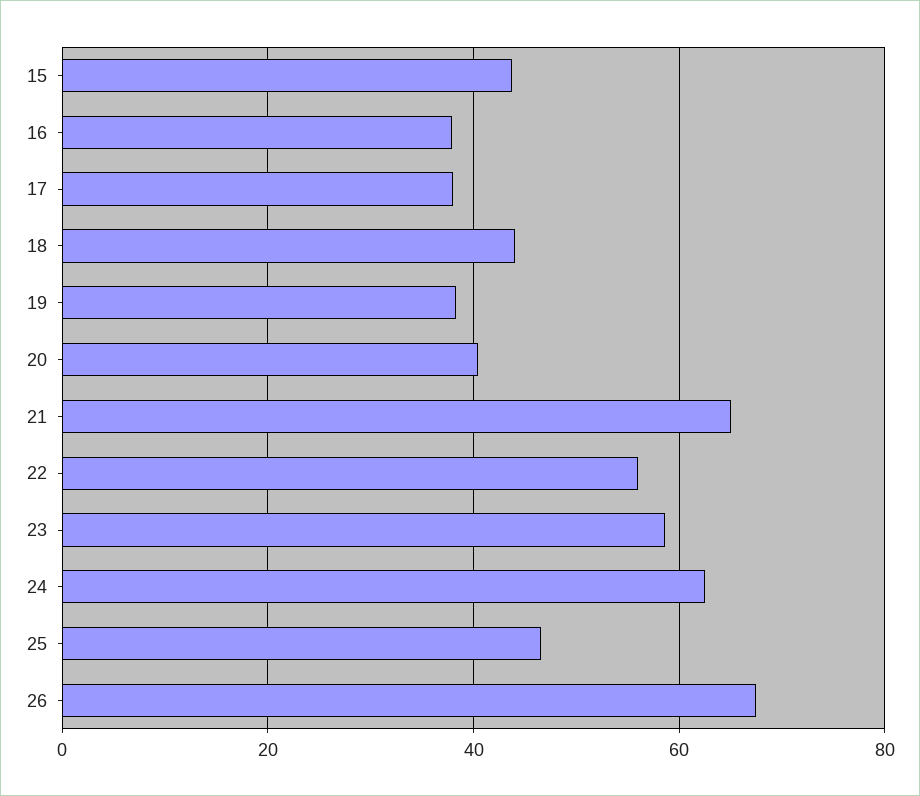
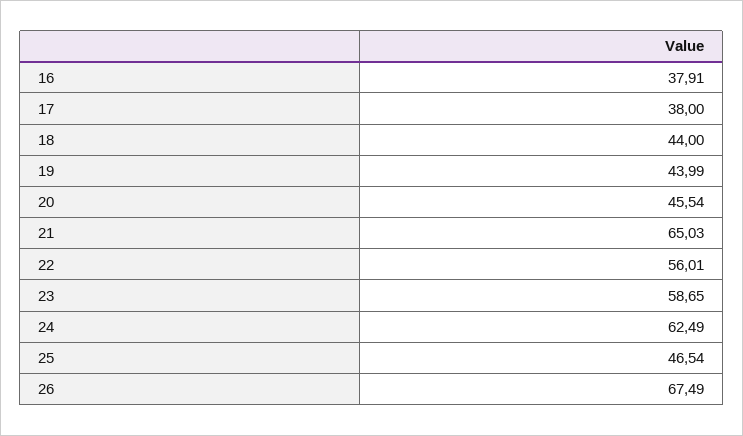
15: 44 -> none
19: 38 -> 43.99
20: 40 -> 45.54

